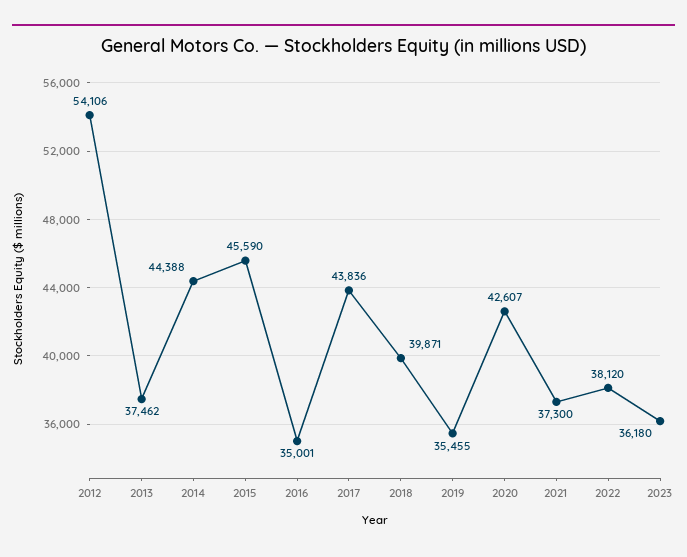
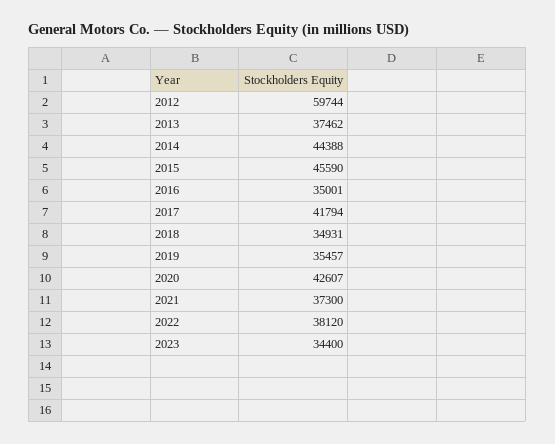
2012: 54106 -> 59744
2017: 43836 -> 41794
2018: 39871 -> 34931
2019: 35455 -> 35457
2023: 36180 -> 34400

